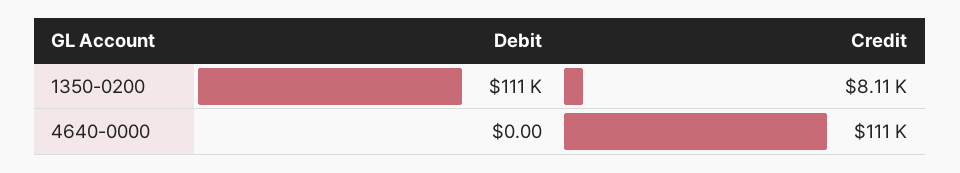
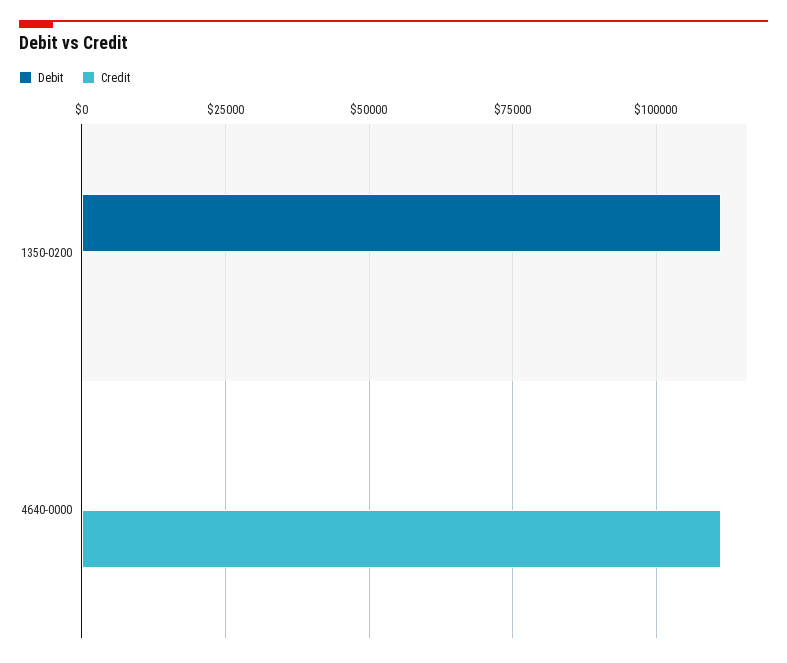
Credit, 1350-0200: 8110 -> 0

